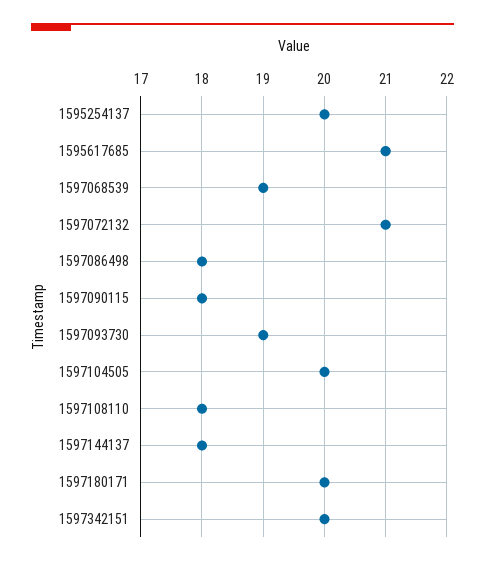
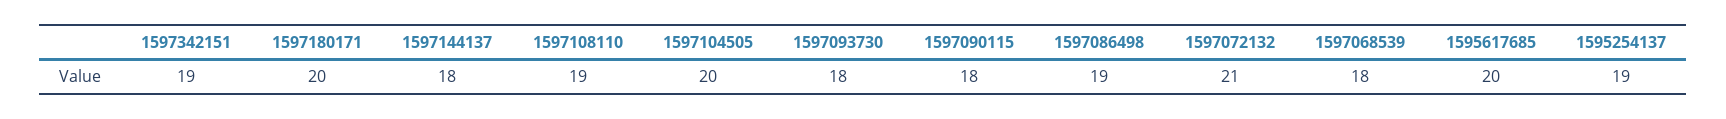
1595254137: 20 -> 19
1595617685: 21 -> 20
1597068539: 19 -> 18
1597086498: 18 -> 19
1597093730: 19 -> 18
1597108110: 18 -> 19
1597342151: 20 -> 19

